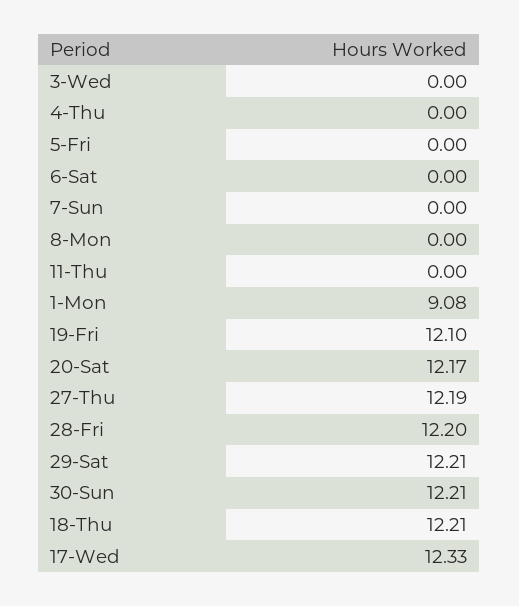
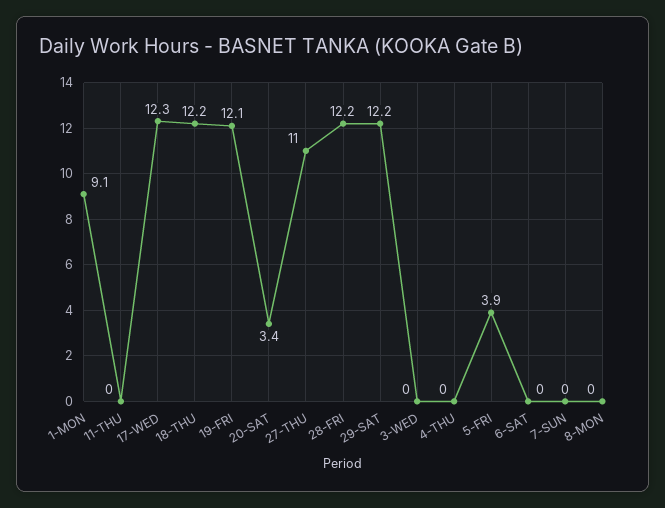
5-Fri: 0 -> 3.9
20-Sat: 12.17 -> 3.4
27-Thu: 12.19 -> 11
30-Sun: 12.21 -> none

